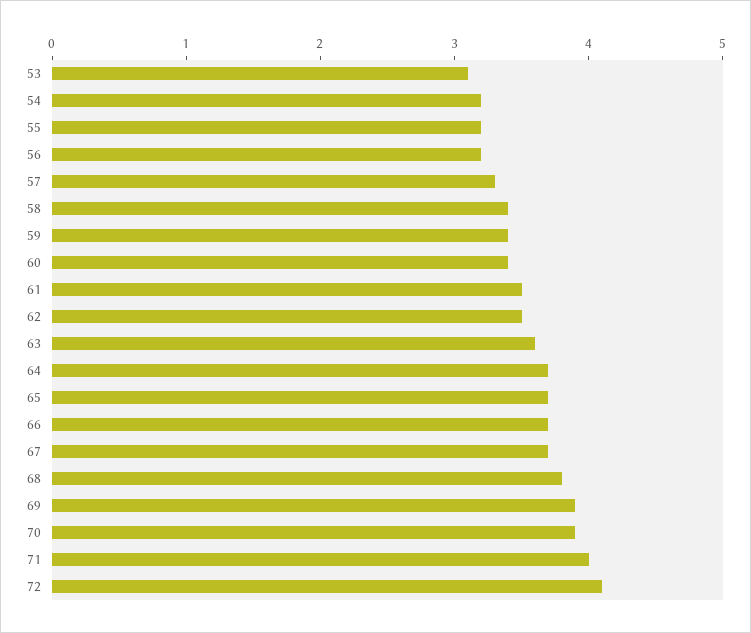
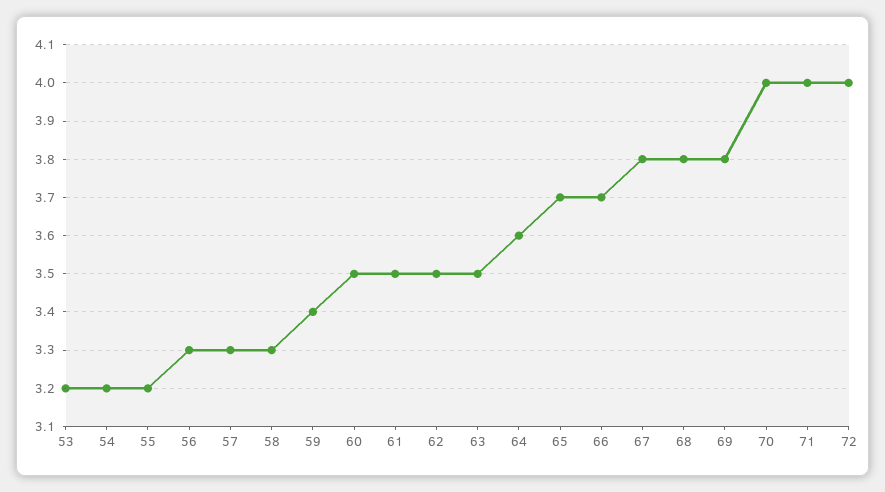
53: 3.1 -> 3.2
56: 3.2 -> 3.3
58: 3.4 -> 3.3
60: 3.4 -> 3.5
63: 3.6 -> 3.5
64: 3.7 -> 3.6
67: 3.7 -> 3.8
69: 3.9 -> 3.8
70: 3.9 -> 4
72: 4.1 -> 4

